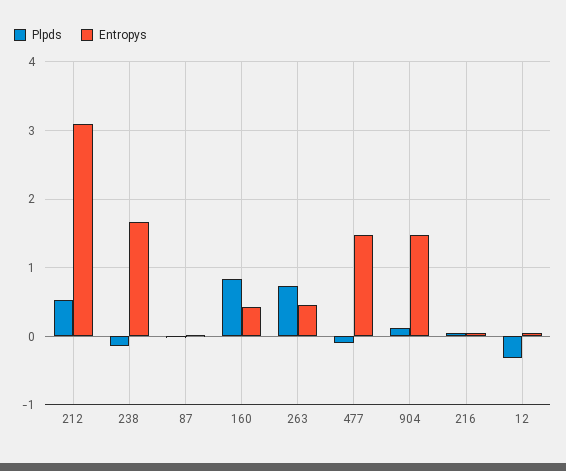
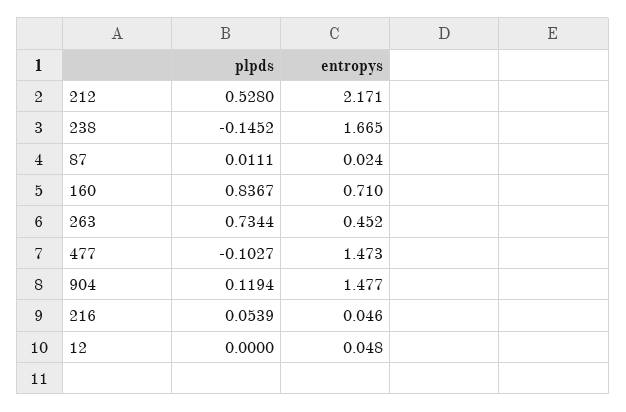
Entropys, 212: 3.1 -> 2.171
Entropys, 160: 0.4 -> 0.71
Plpds, 12: -0.3 -> 0

